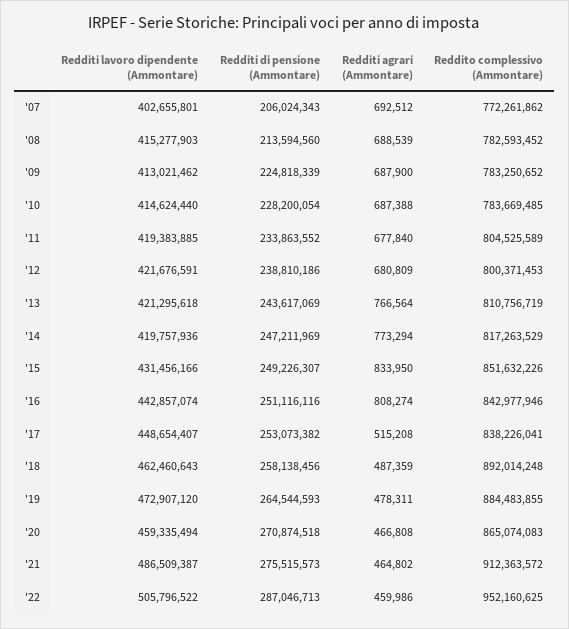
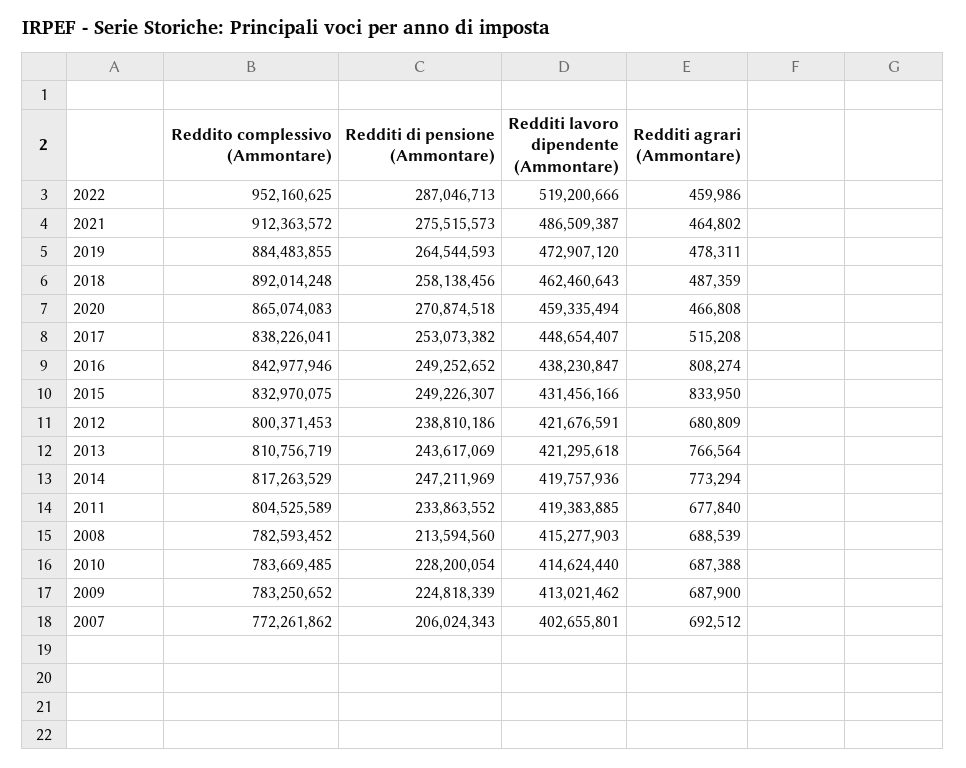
Reddito complessivo (Ammontare), '15: 851632226 -> 832970075
Redditi lavoro dipendente (Ammontare), '16: 442857074 -> 438230847
Redditi di pensione (Ammontare), '16: 251116116 -> 249252652
Redditi lavoro dipendente (Ammontare), '22: 505796522 -> 519200666

